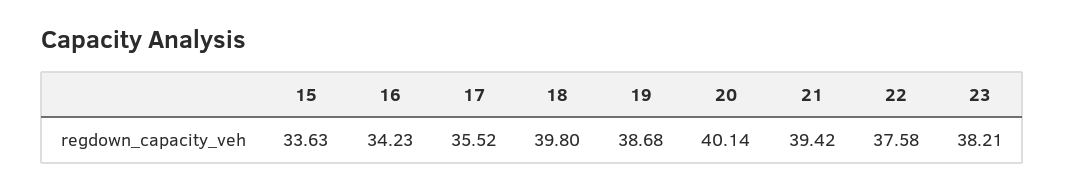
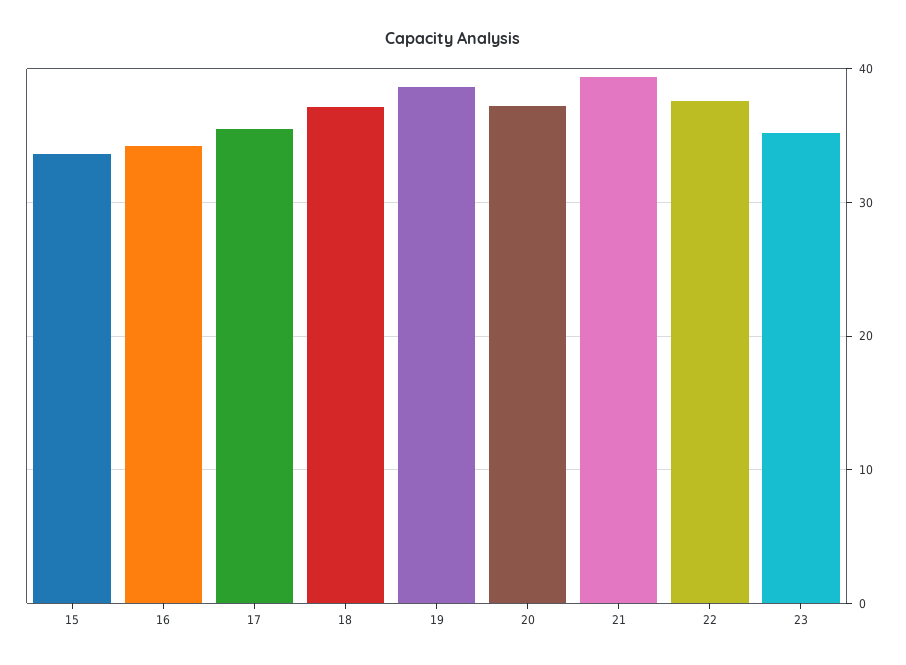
18: 39.8 -> 37
20: 40.14 -> 37
23: 38.21 -> 35

